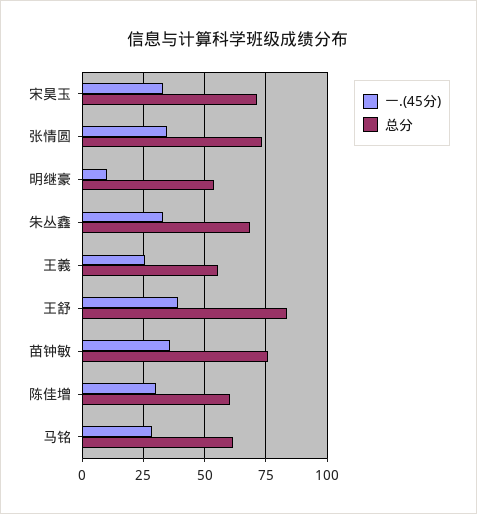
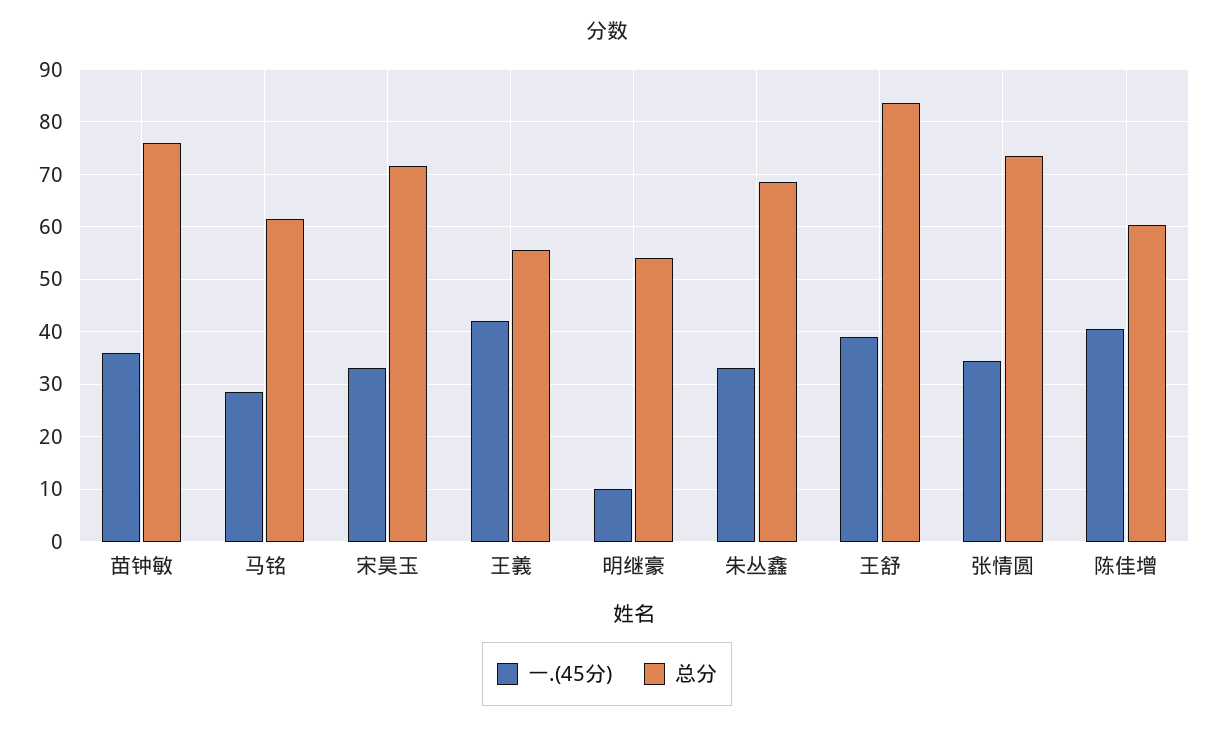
一.(45分), 王義: 25 -> 42
一.(45分), 陈佳增: 30 -> 40

